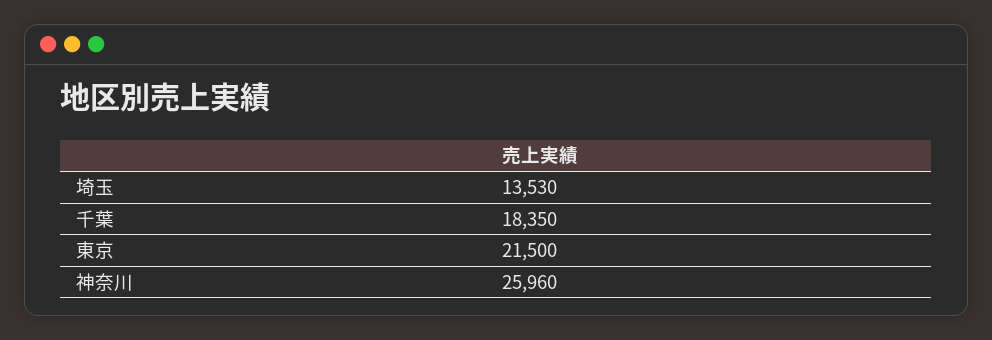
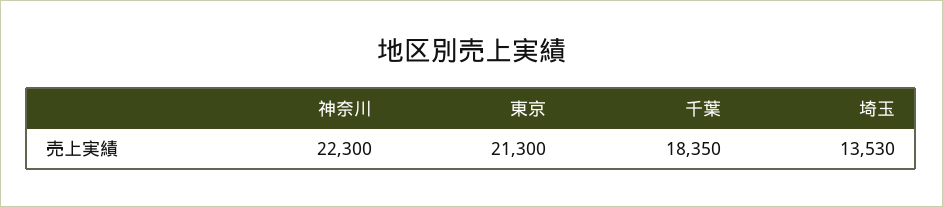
東京: 21500 -> 21300
神奈川: 25960 -> 22300

